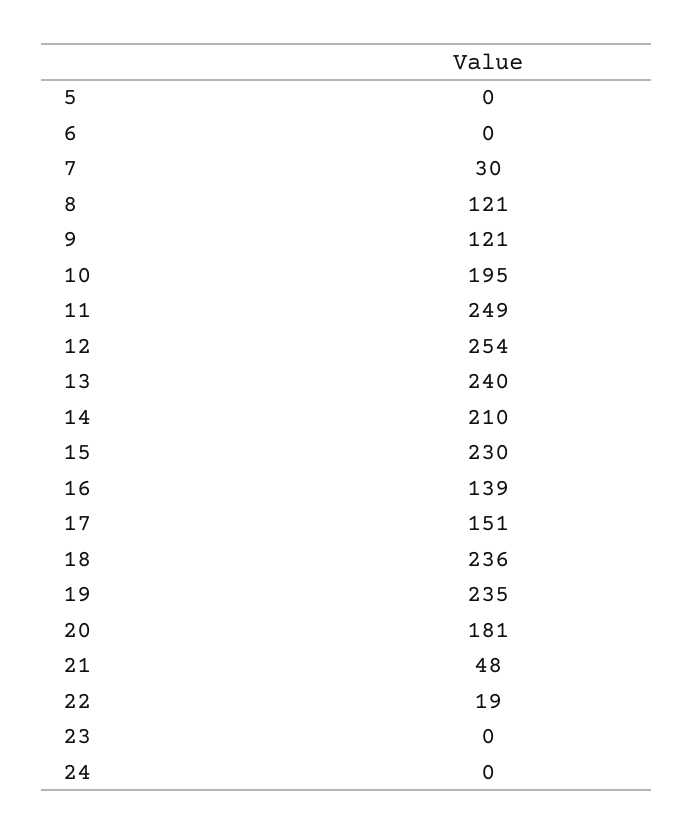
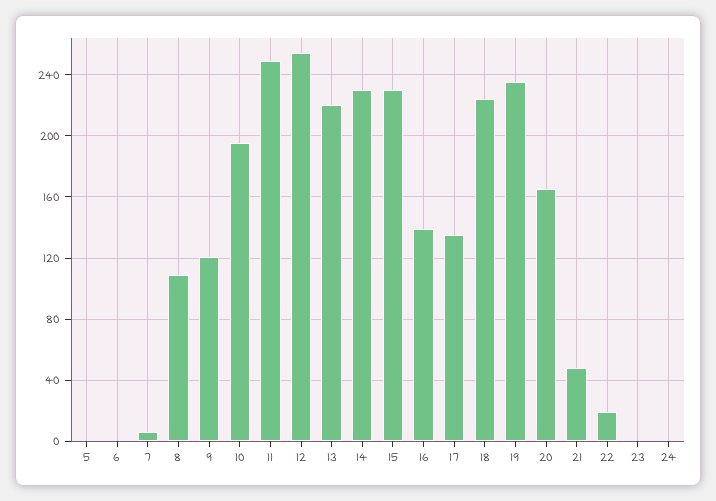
7: 30 -> 5
8: 121 -> 110
13: 240 -> 220
14: 210 -> 230
17: 151 -> 135
18: 236 -> 225
20: 181 -> 165

